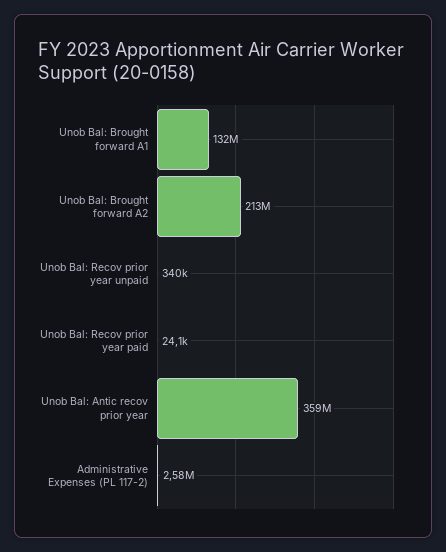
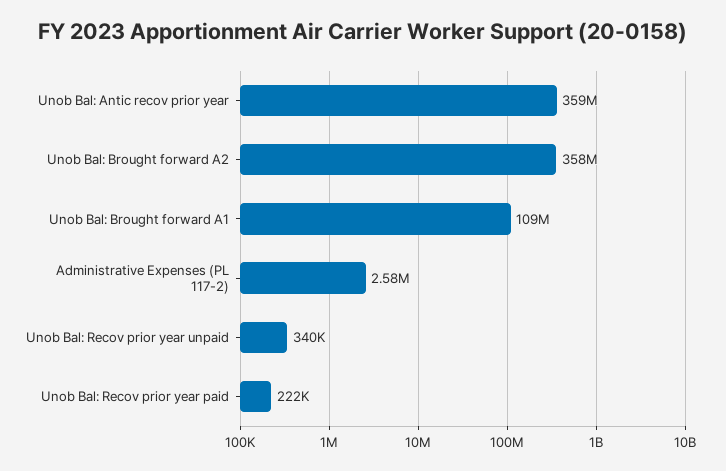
Unob Bal: Brought forward A1: 132000000 -> 109000000
Unob Bal: Brought forward A2: 213000000 -> 358000000
Unob Bal: Recov prior year paid: 24100 -> 222000

